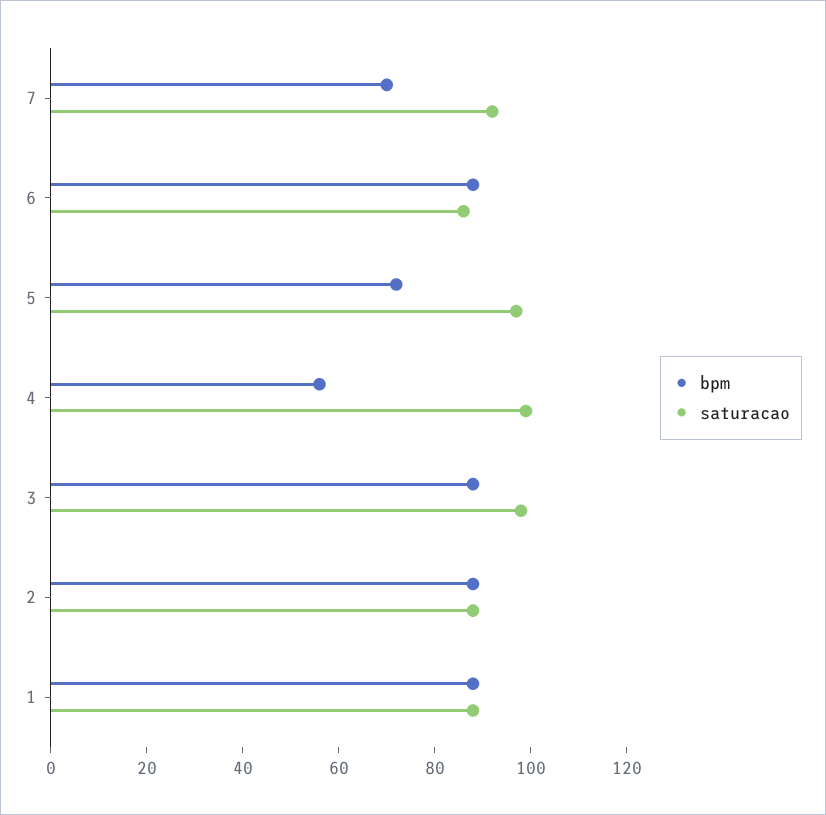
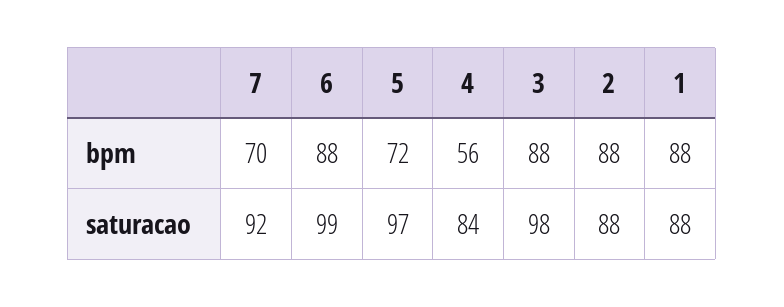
saturacao, 6: 85 -> 99
saturacao, 4: 100 -> 84

